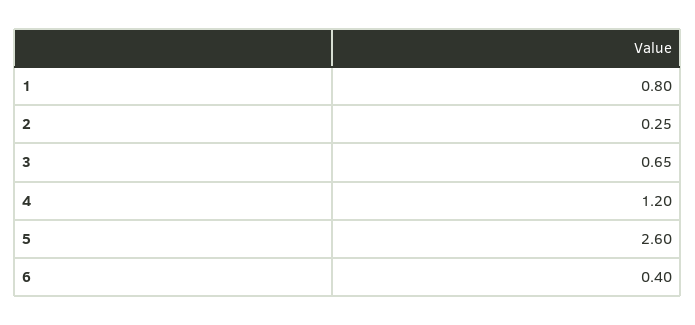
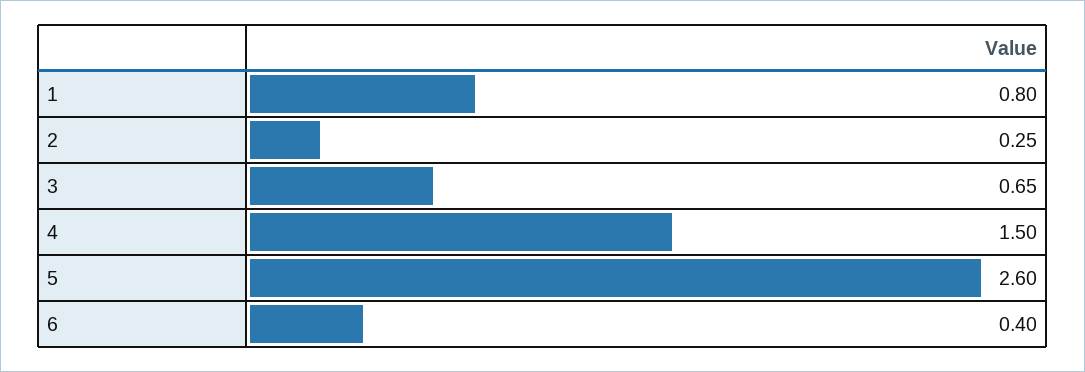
4: 1.2 -> 1.5

